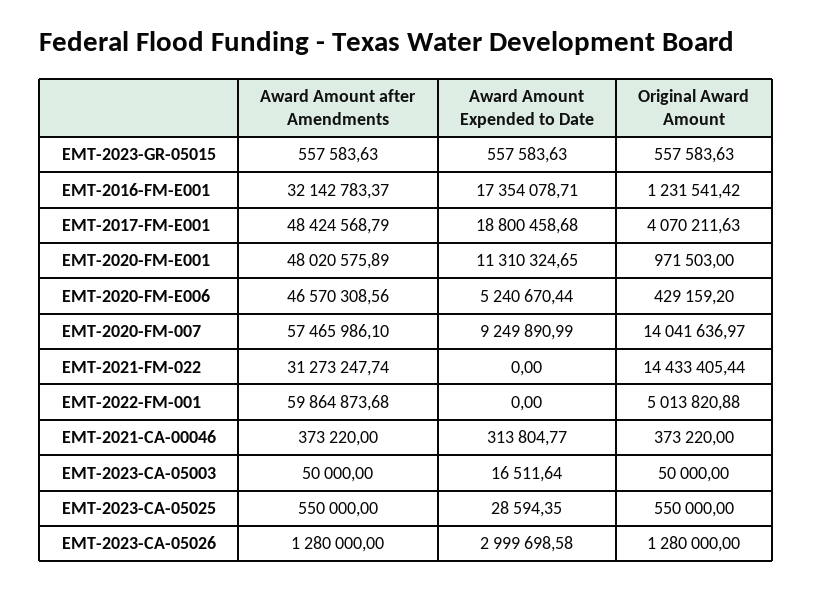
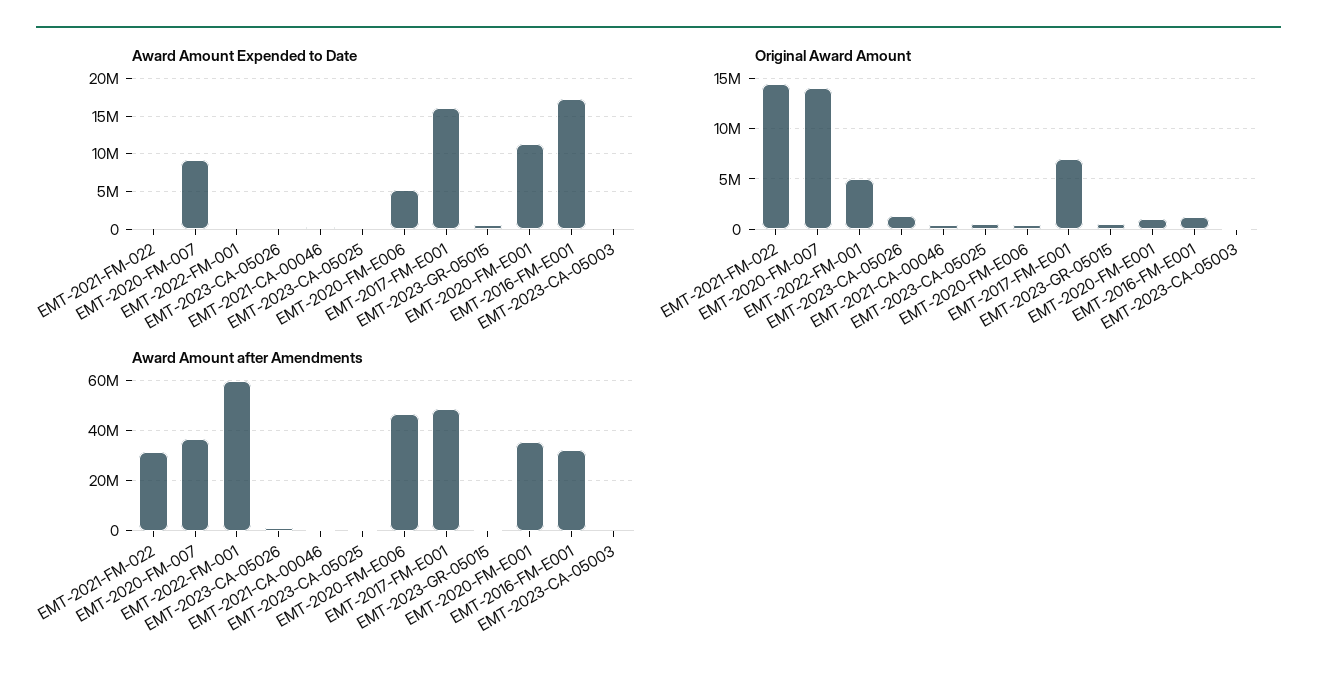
Award Amount Expended to Date, EMT-2017-FM-E001: 18800458.68 -> 16000000
Original Award Amount, EMT-2017-FM-E001: 4070211.63 -> 7000000
Award Amount after Amendments, EMT-2020-FM-E001: 48020575.89 -> 35000000
Award Amount after Amendments, EMT-2020-FM-007: 57465986.1 -> 37500000
Award Amount Expended to Date, EMT-2023-CA-05026: 2999698.58 -> 0

